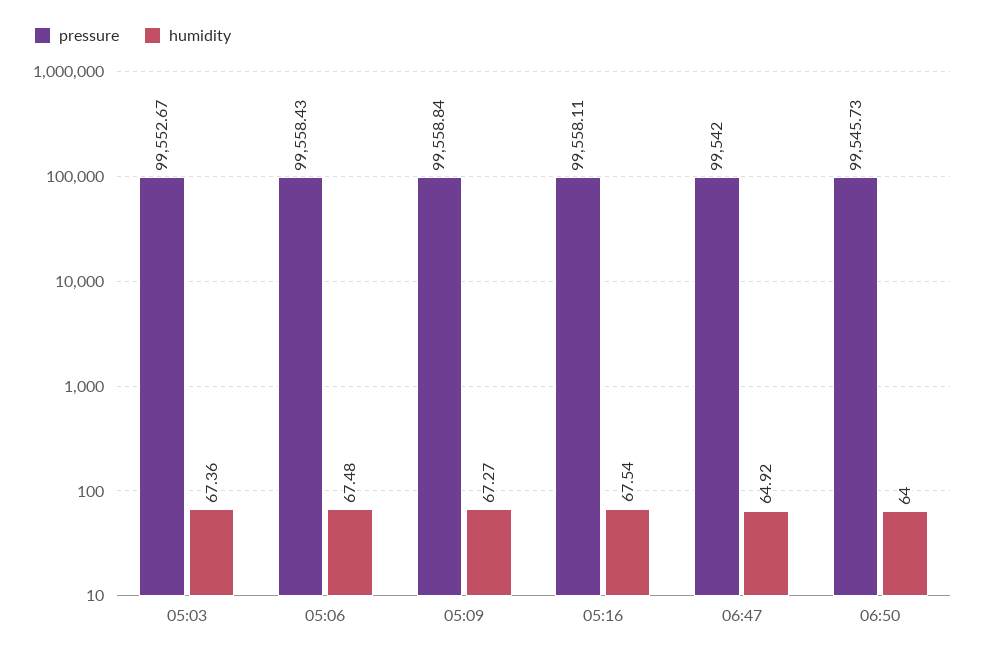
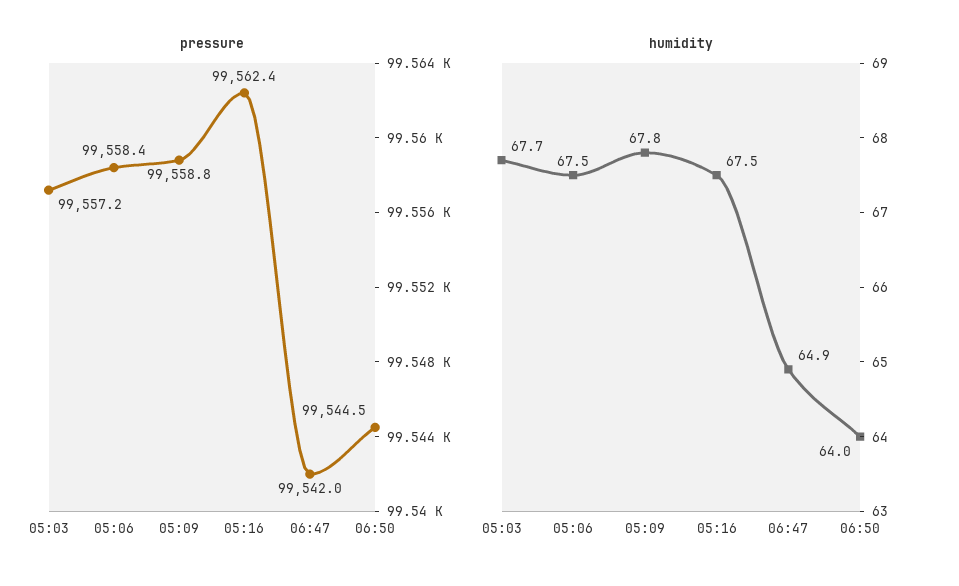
pressure, 05:03: 99552.67 -> 99557.2
humidity, 05:03: 67.36 -> 67.7
humidity, 05:09: 67.27 -> 67.8
pressure, 05:16: 99558.11 -> 99562.4
pressure, 06:50: 99545.73 -> 99544.5

